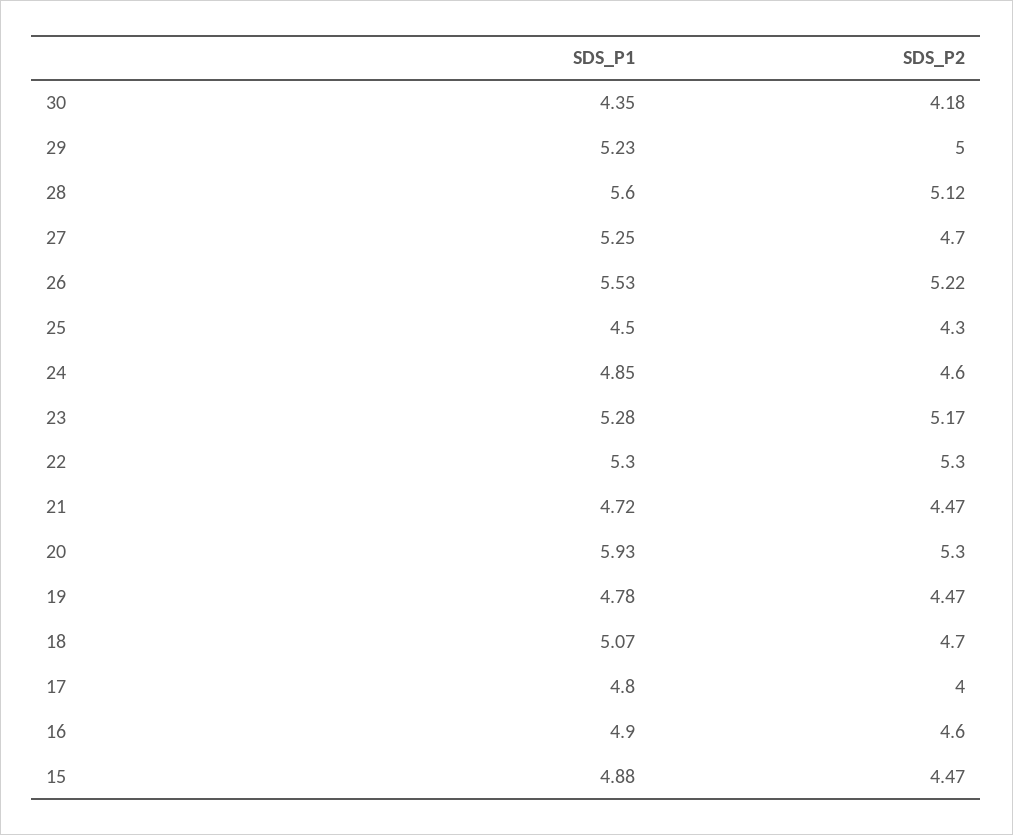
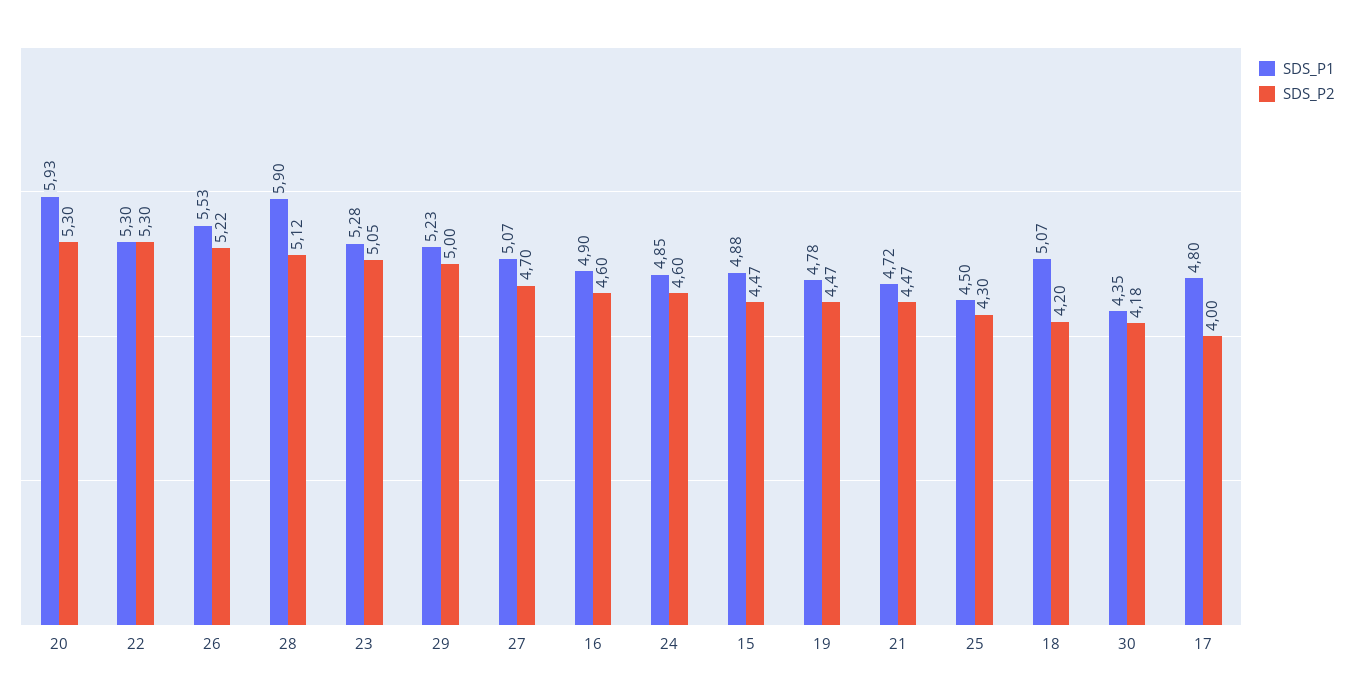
SDS_P1, 28: 5.6 -> 5.9
SDS_P1, 27: 5.25 -> 5.07
SDS_P2, 23: 5.17 -> 5.05
SDS_P2, 18: 4.7 -> 4.2

